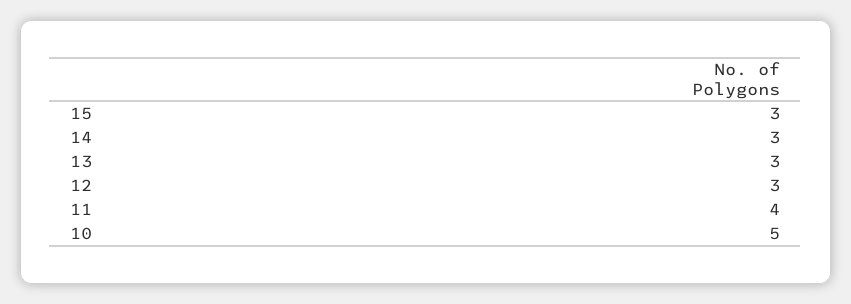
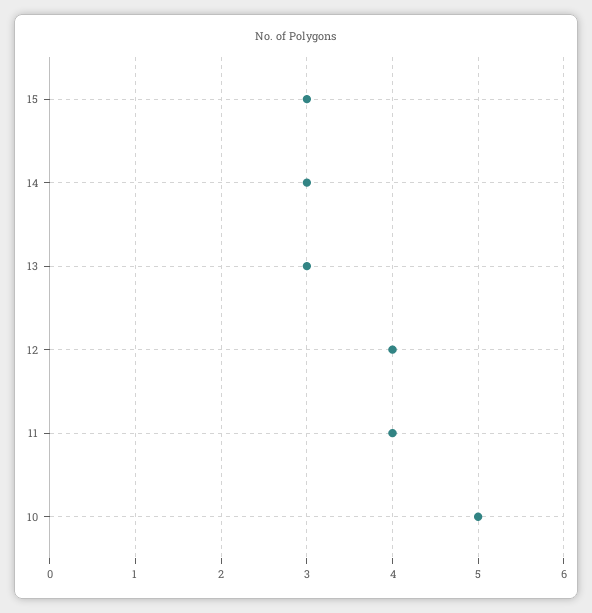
12: 3 -> 4

